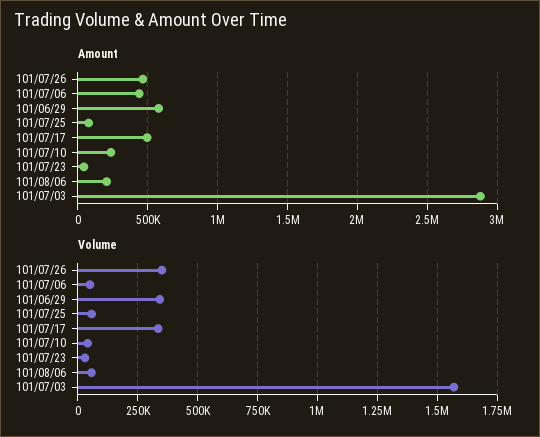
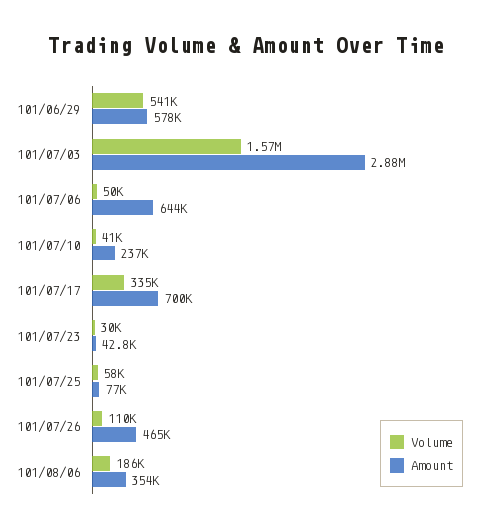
Amount, 101/07/06: 450000 -> 644000
Amount, 101/07/17: 500000 -> 700000
Amount, 101/08/06: 200000 -> 354000
Volume, 101/07/26: 350000 -> 110000
Volume, 101/06/29: 350000 -> 541000
Volume, 101/08/06: 50000 -> 186000

